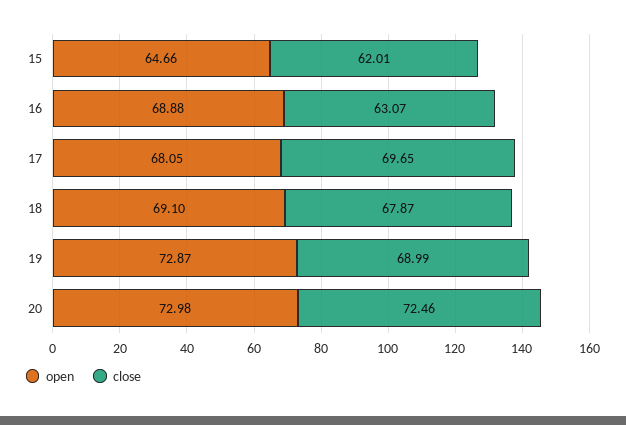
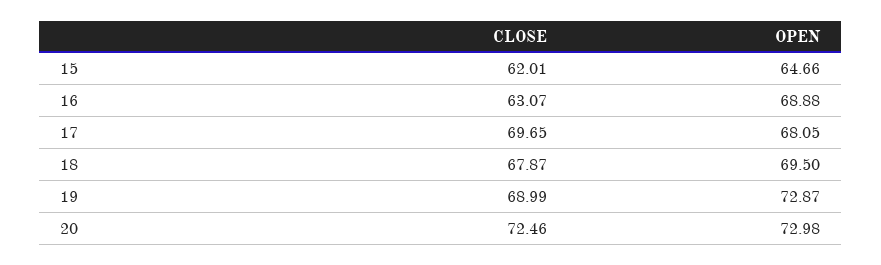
open, 18: 69.1 -> 69.5

